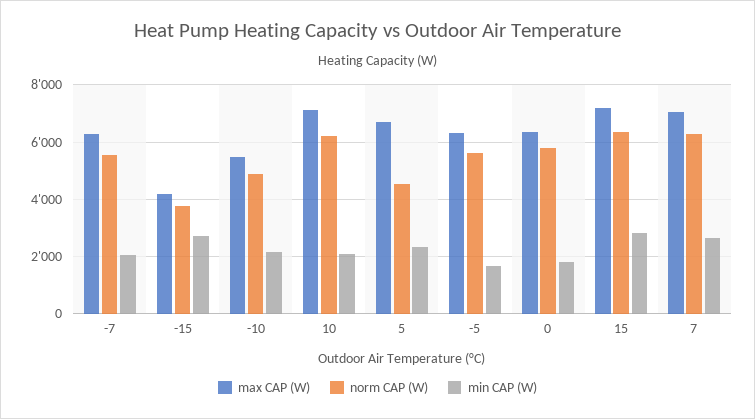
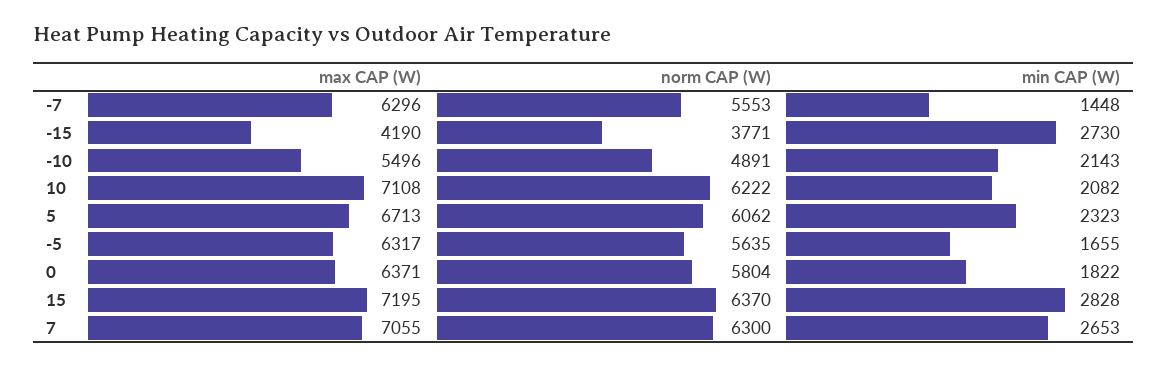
min CAP (W), -7: 2000 -> 1448
norm CAP (W), 5: 4500 -> 6062

